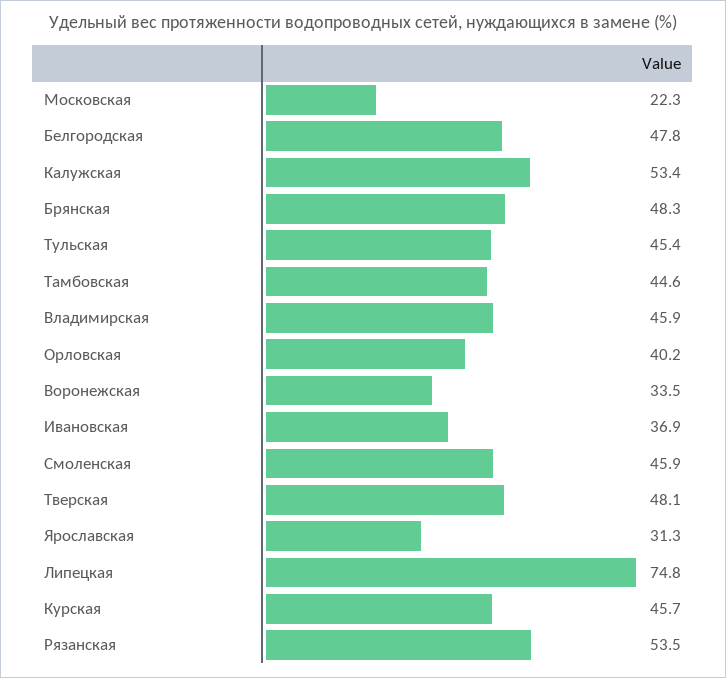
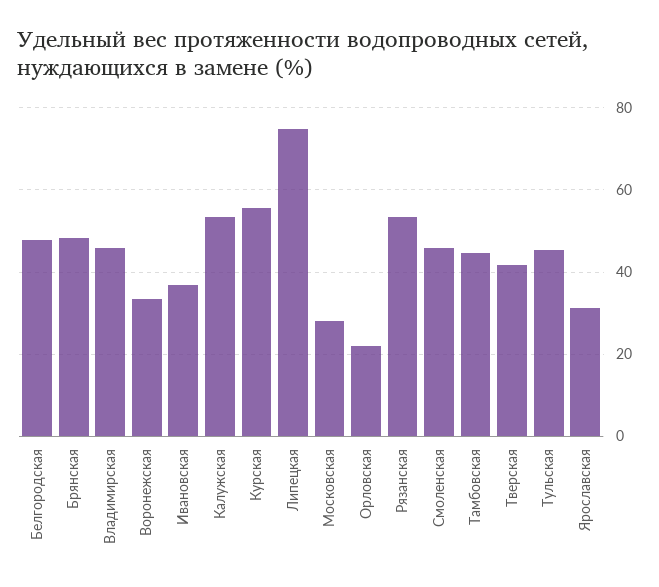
Московская: 22.3 -> 28
Орловская: 40.2 -> 22
Тверская: 48.1 -> 42
Курская: 45.7 -> 56

